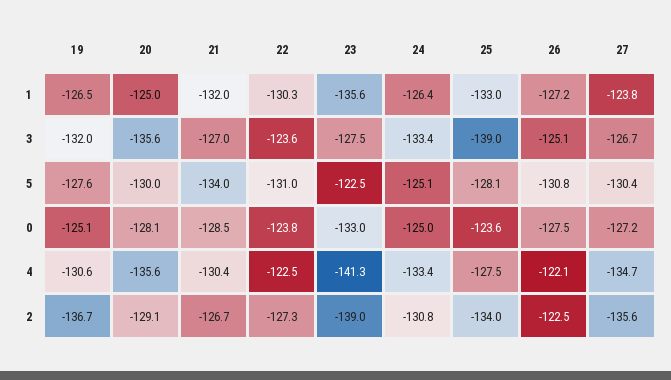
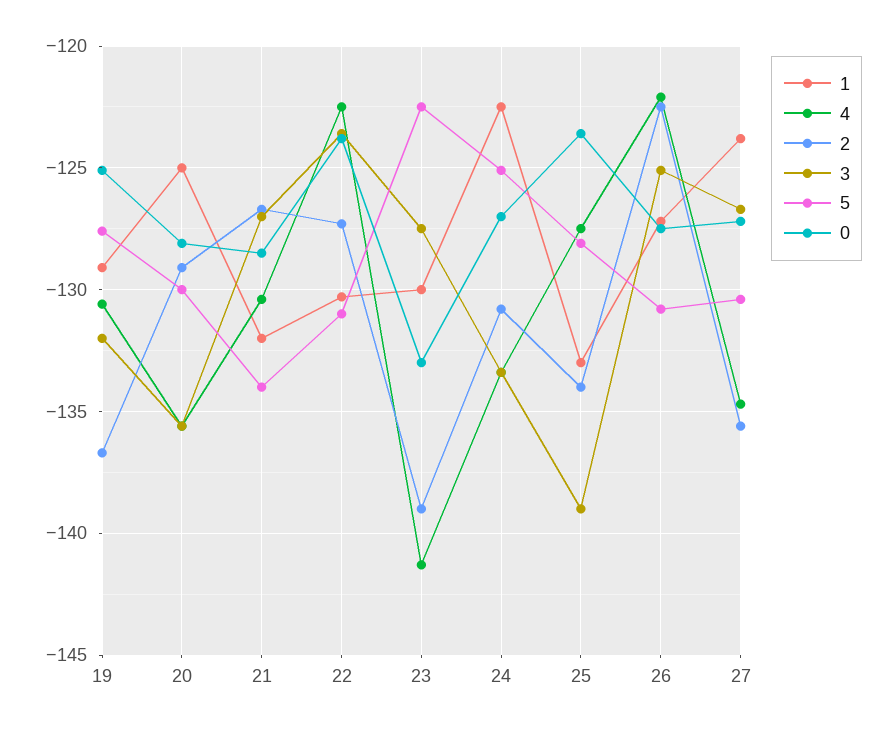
1, 19: -126.5 -> -129
1, 23: -135.6 -> -130
1, 24: -126.4 -> -122.5
0, 24: -125 -> -127

